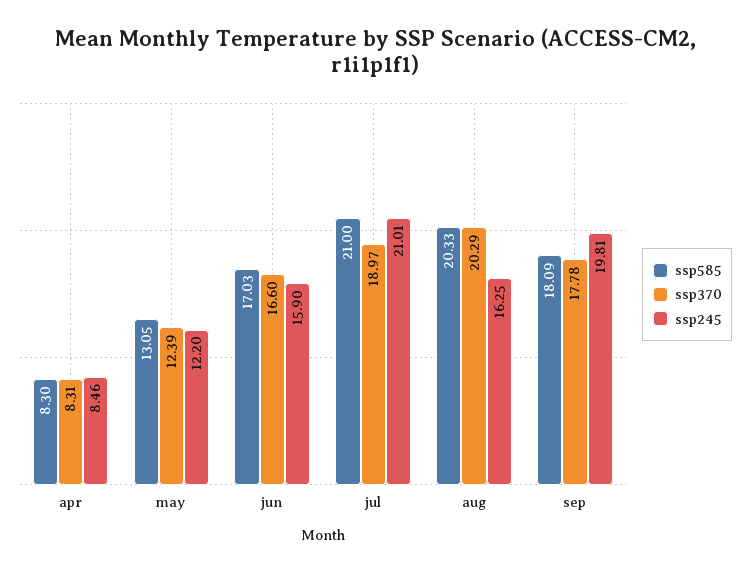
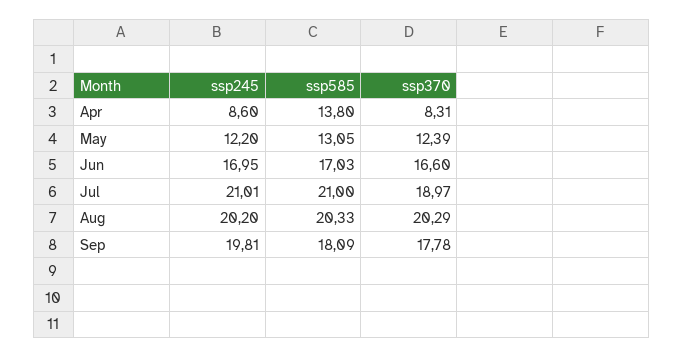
ssp585, apr: 8.3 -> 13.8
ssp245, apr: 8.46 -> 8.6
ssp245, jun: 15.9 -> 16.95
ssp245, aug: 16.25 -> 20.2

